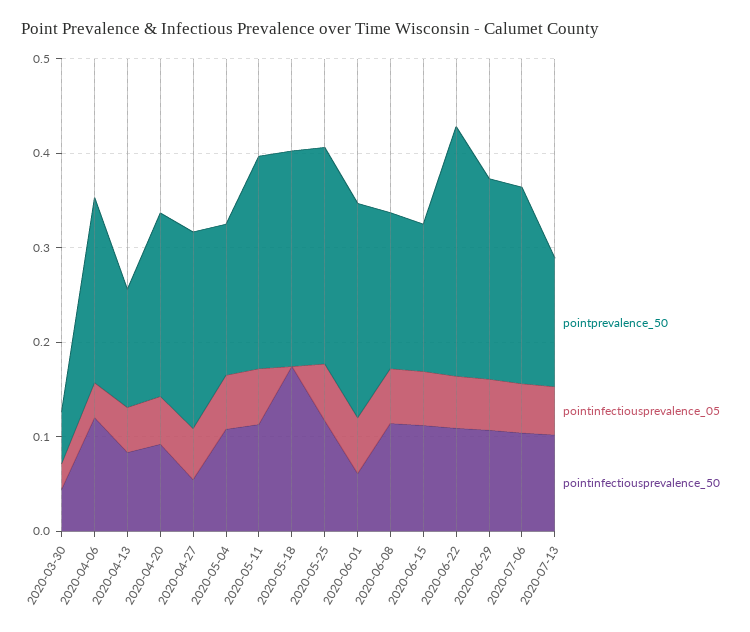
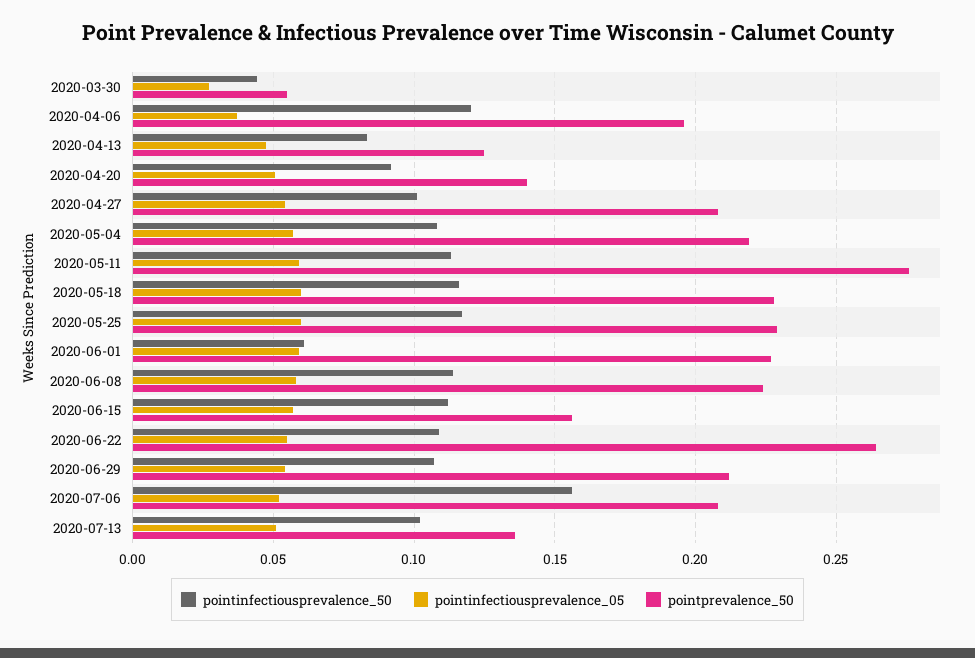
pointprevalence_50, 2020-04-20: 0.2 -> 0.14
pointinfectiousprevalence_50, 2020-04-27: 0.06 -> 0.1
pointprevalence_50, 2020-05-04: 0.16 -> 0.22
pointprevalence_50, 2020-05-11: 0.22 -> 0.275
pointinfectiousprevalence_05, 2020-05-18: 0 -> 0.06
pointinfectiousprevalence_50, 2020-05-18: 0.18 -> 0.115
pointprevalence_50, 2020-06-08: 0.16 -> 0.225
pointinfectiousprevalence_50, 2020-07-06: 0.1 -> 0.155

